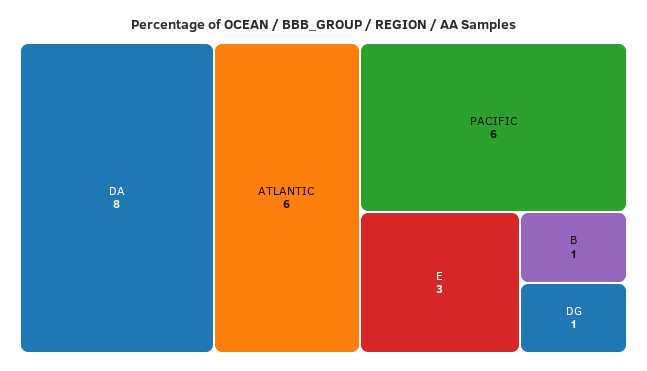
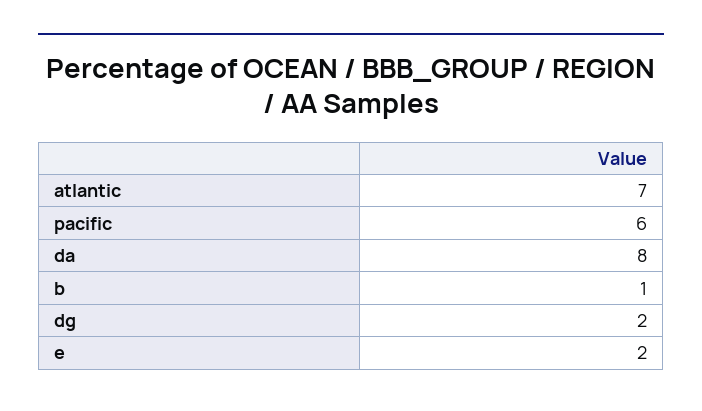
ATLANTIC: 6 -> 7
E: 3 -> 2
DG: 1 -> 2

